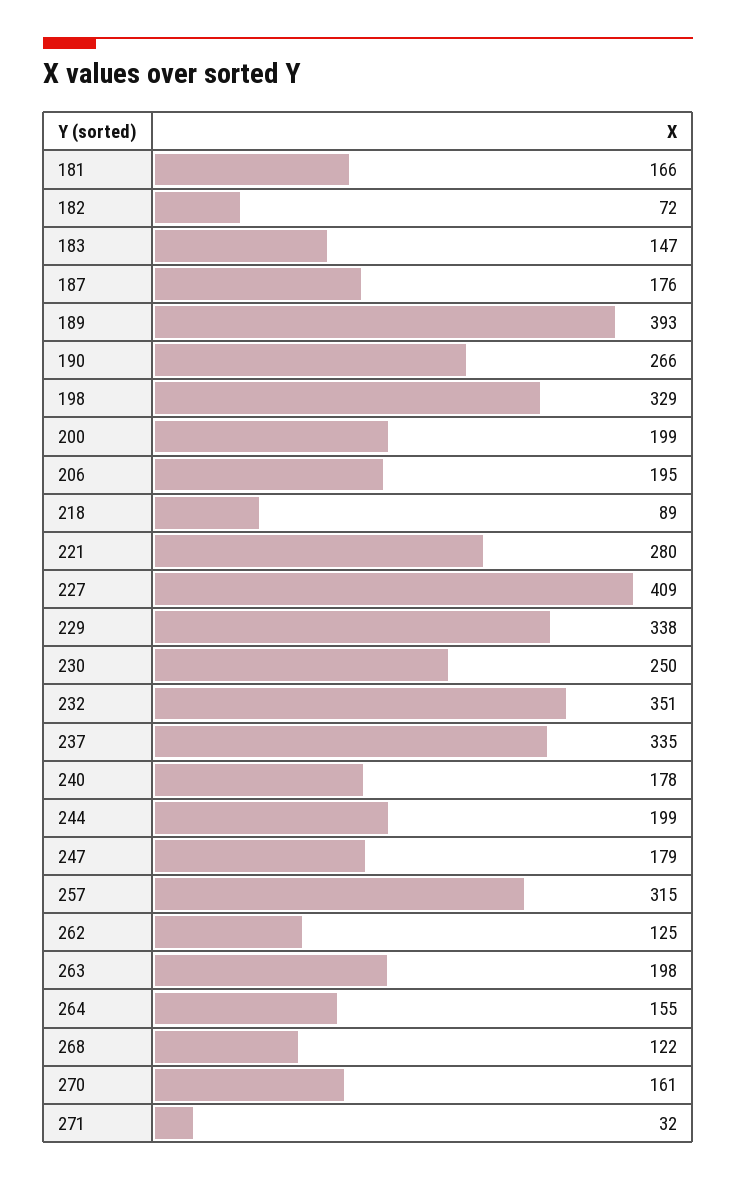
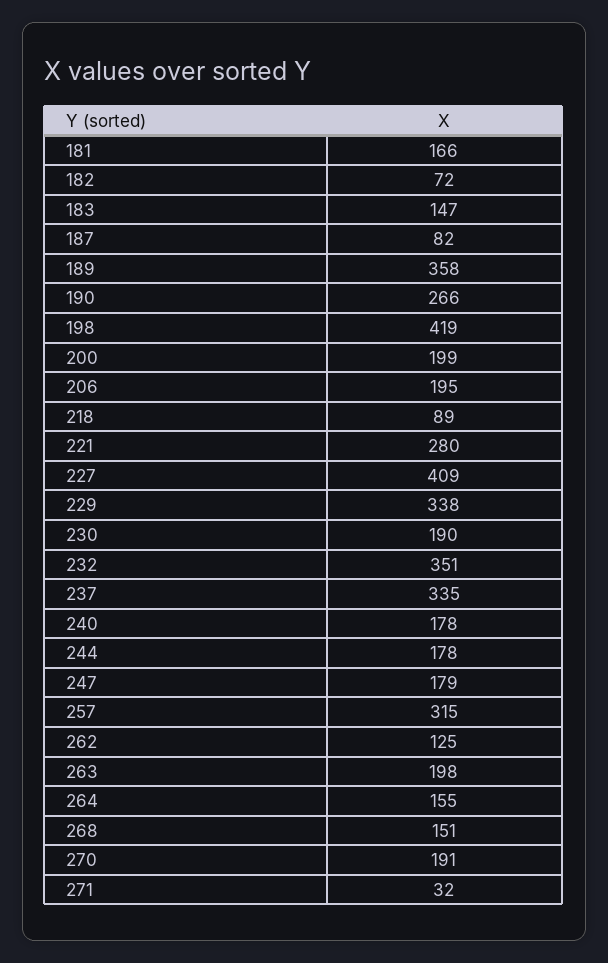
187: 176 -> 82
189: 393 -> 358
198: 329 -> 419
230: 250 -> 190
244: 199 -> 178
268: 122 -> 151
270: 161 -> 191

